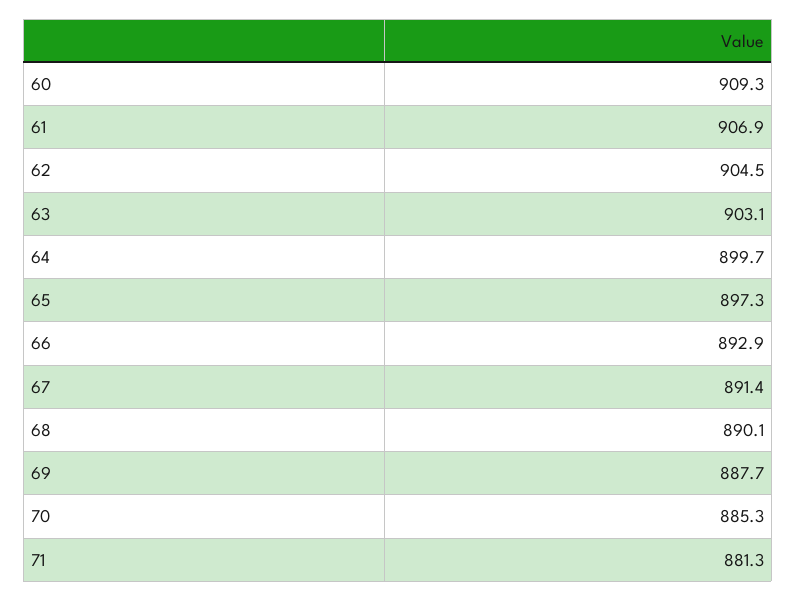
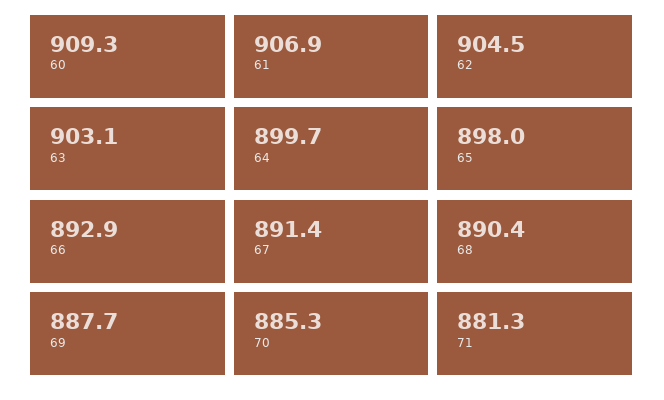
65: 897.3 -> 898
68: 890.1 -> 890.4

